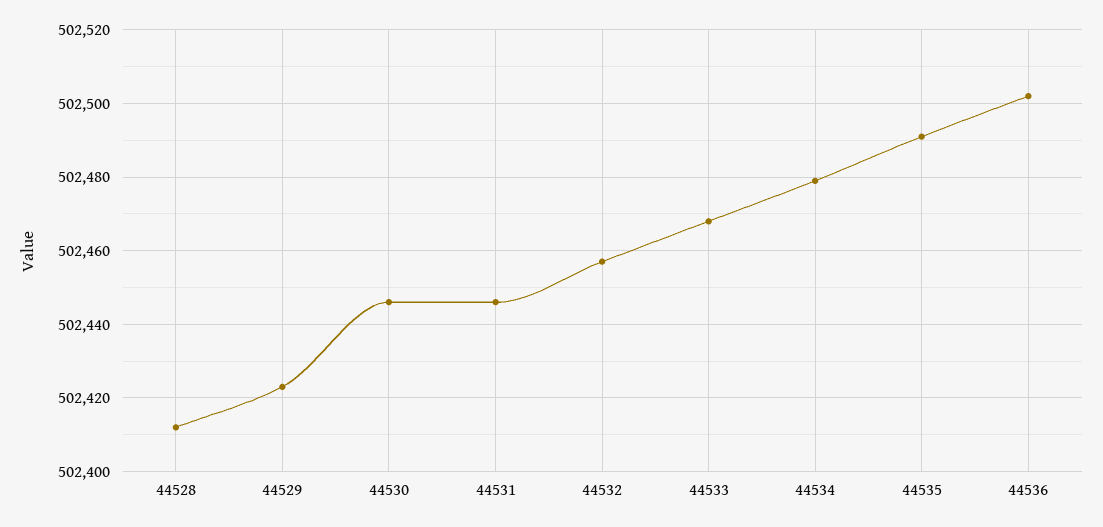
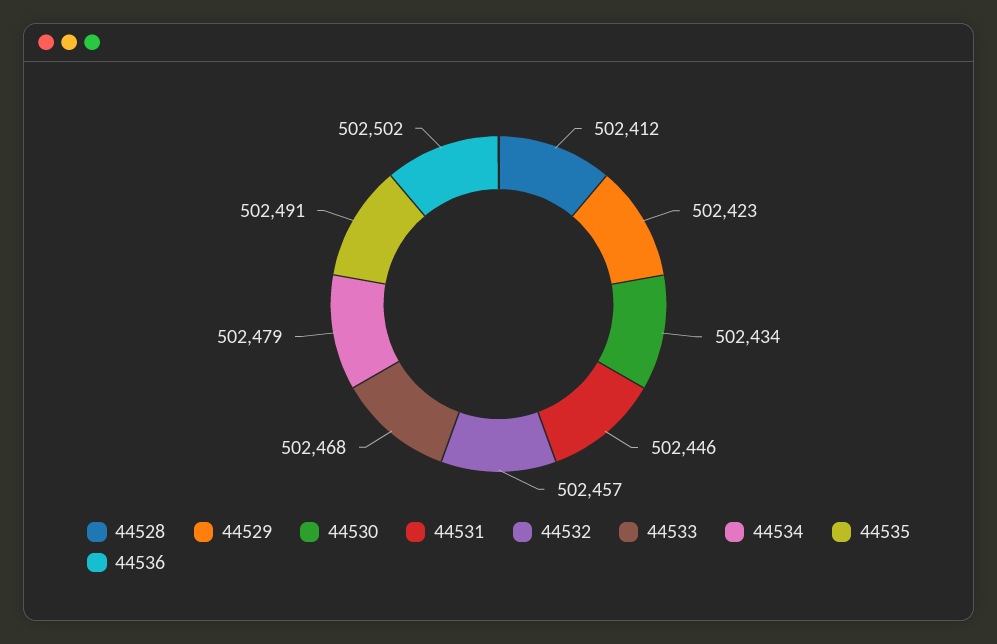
44530: 502445 -> 502434

